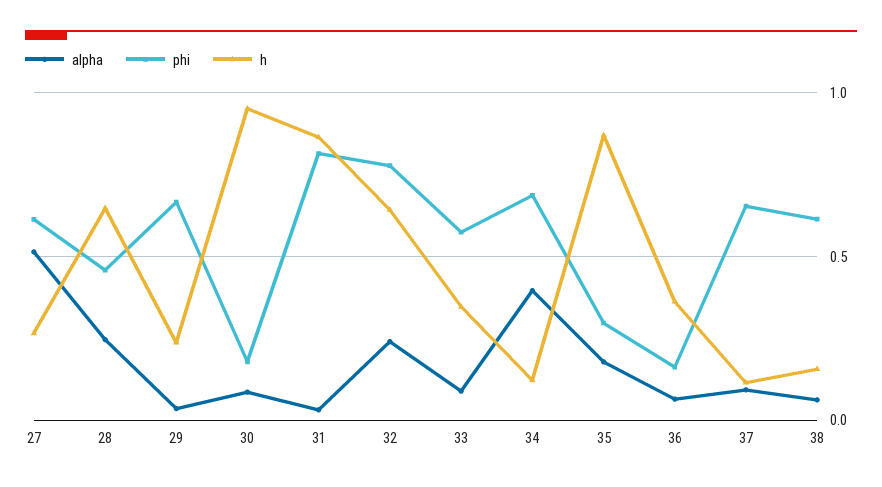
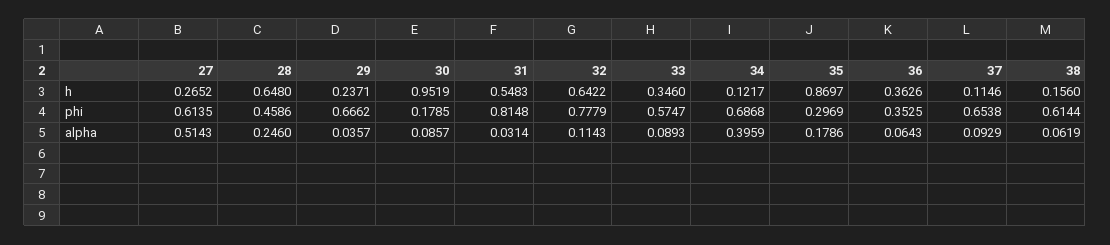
h, 31: 0.85 -> 0.5483
alpha, 32: 0.25 -> 0.1143
phi, 36: 0.15 -> 0.3525

